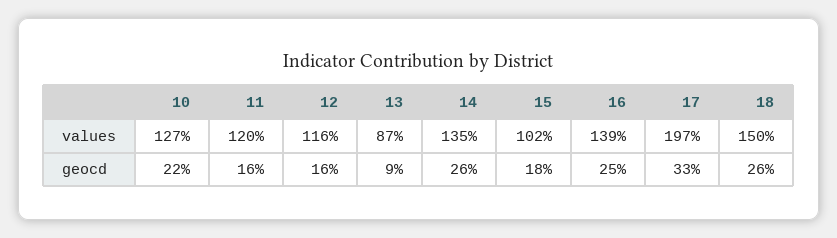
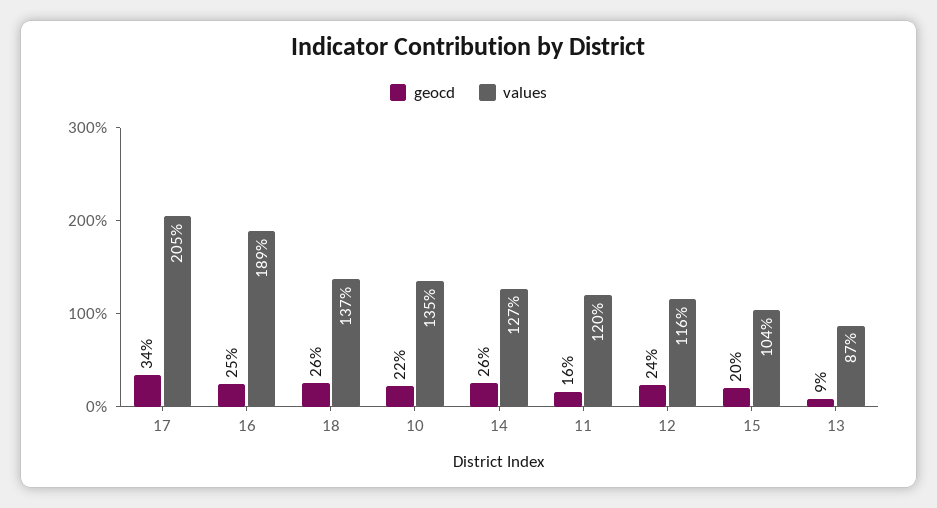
values, 10: 127 -> 135
values, 14: 135 -> 127
values, 15: 102 -> 104
values, 16: 139 -> 189
values, 17: 197 -> 205
values, 18: 150 -> 137
geocd, 12: 16 -> 24
geocd, 15: 18 -> 20
geocd, 17: 33 -> 34

